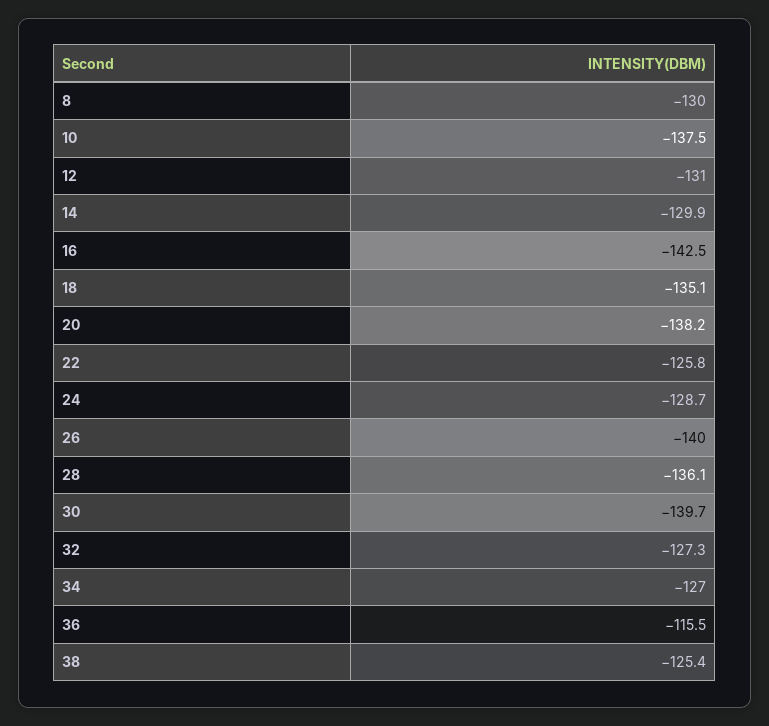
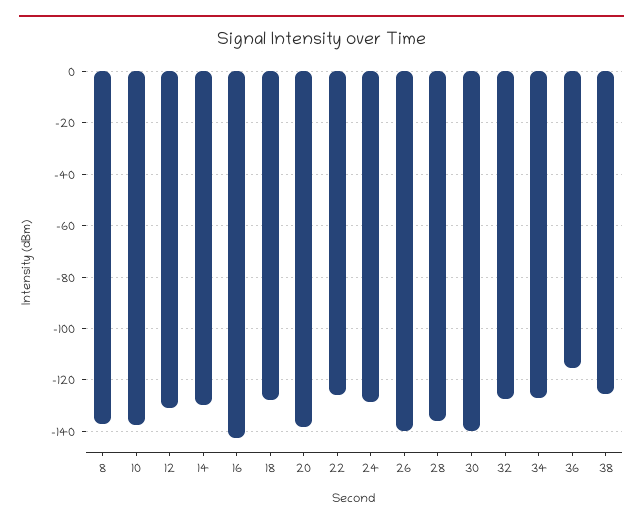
8: -130 -> -137.5
18: -135.1 -> -127.5

